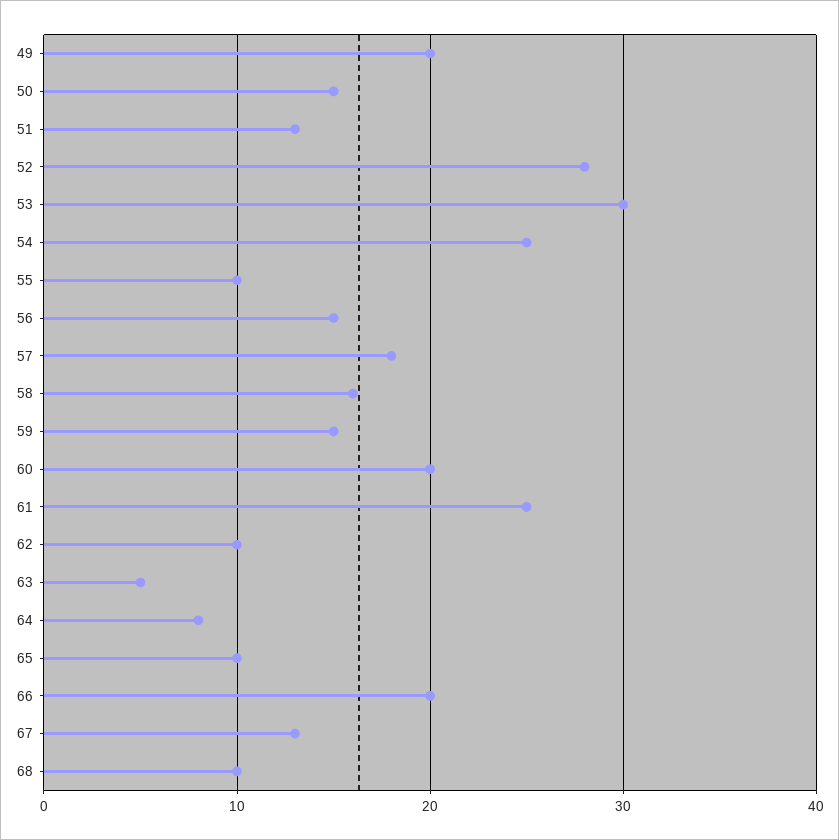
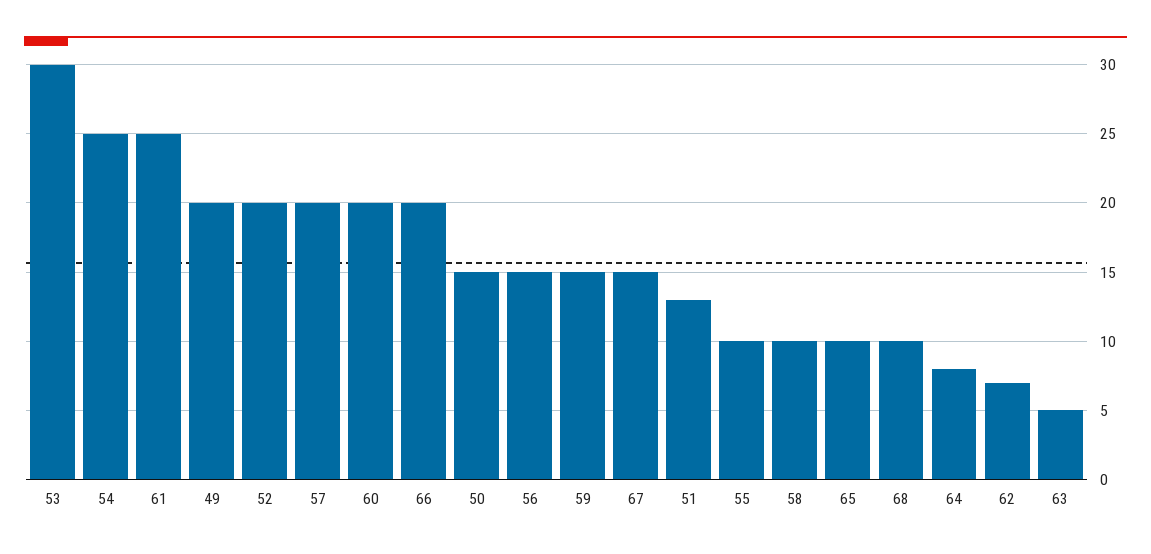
52: 28 -> 20
57: 18 -> 20
58: 16 -> 10
62: 10 -> 7
67: 13 -> 15

